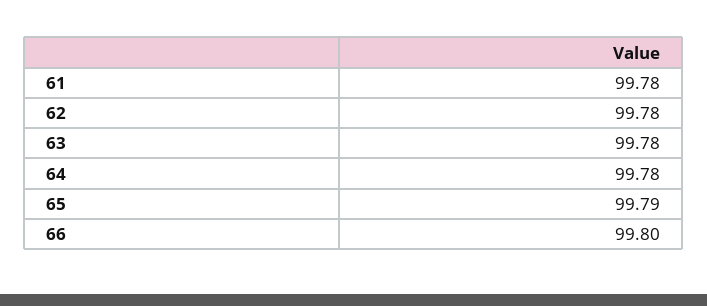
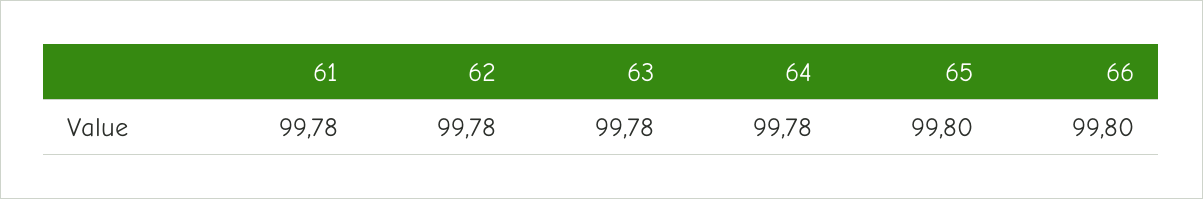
65: 99.79 -> 99.8

